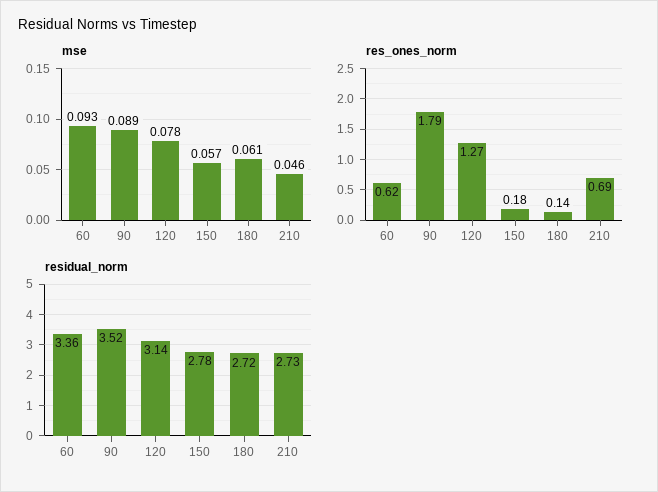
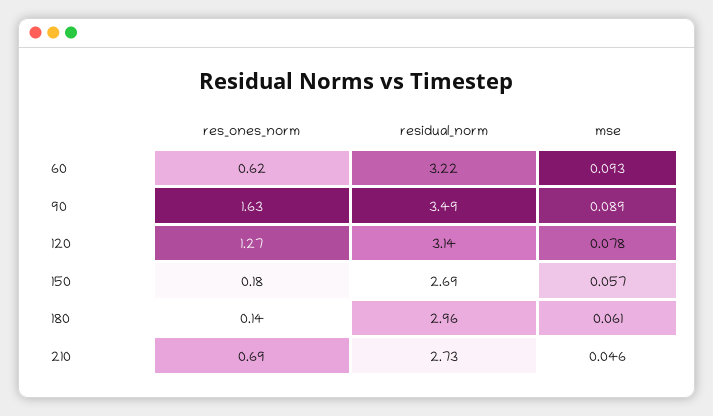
res_ones_norm, 90: 1.79 -> 1.63
residual_norm, 60: 3.36 -> 3.22
residual_norm, 90: 3.52 -> 3.49
residual_norm, 150: 2.78 -> 2.69
residual_norm, 180: 2.72 -> 2.96

